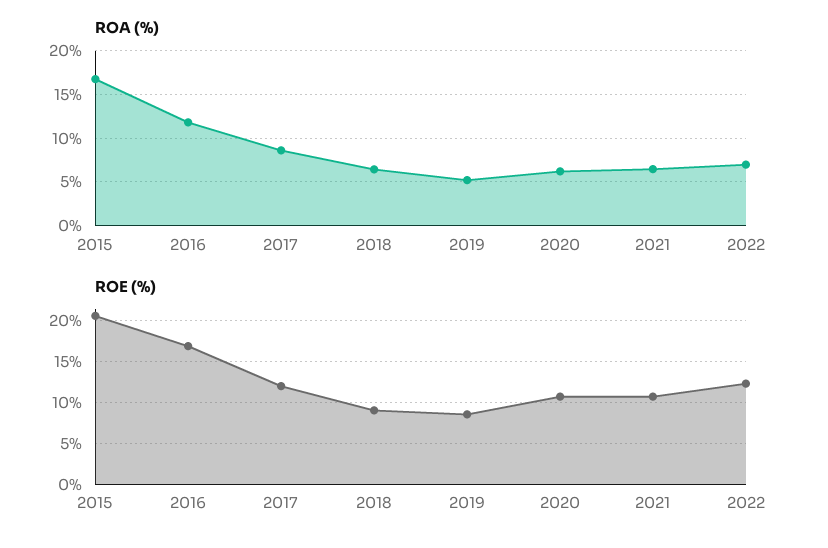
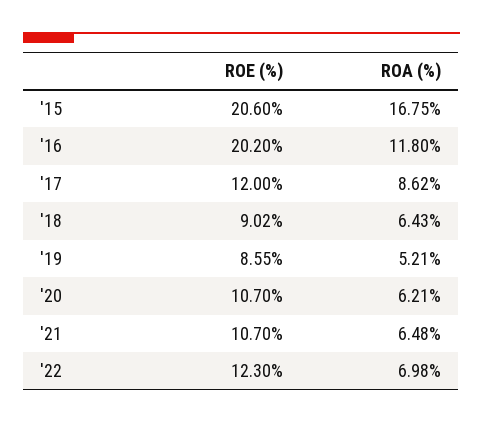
ROE (%), 2016: 17 -> 20.2

